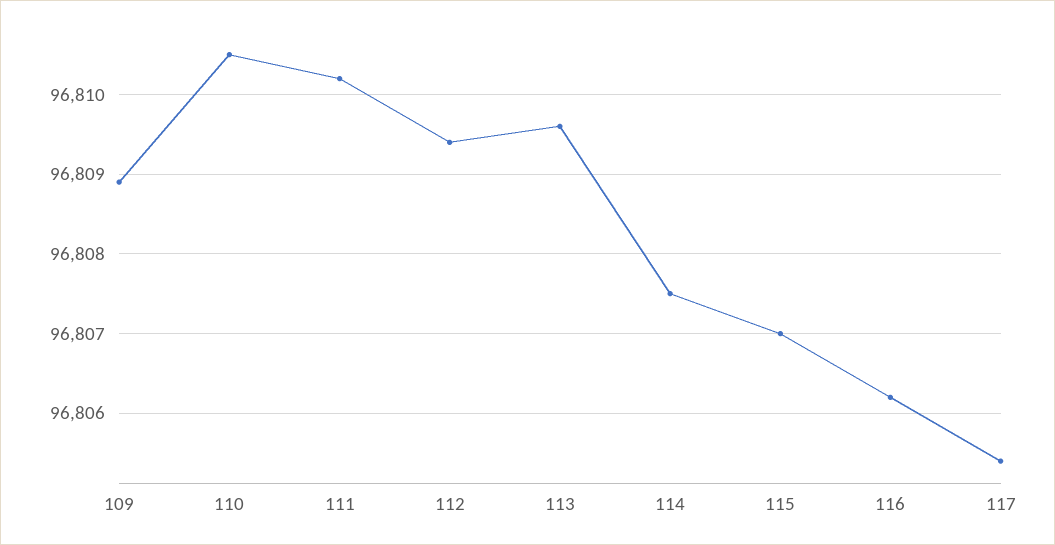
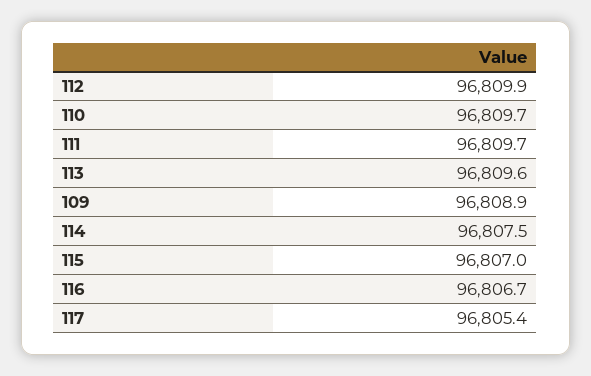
110: 96810.5 -> 96809.7
111: 96810.2 -> 96809.7
112: 96809.4 -> 96809.9
116: 96806.2 -> 96806.7

